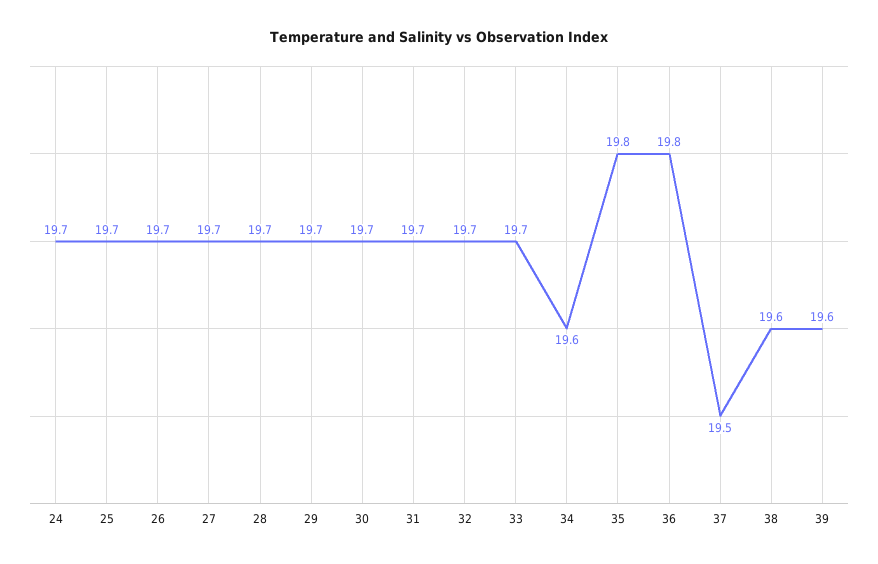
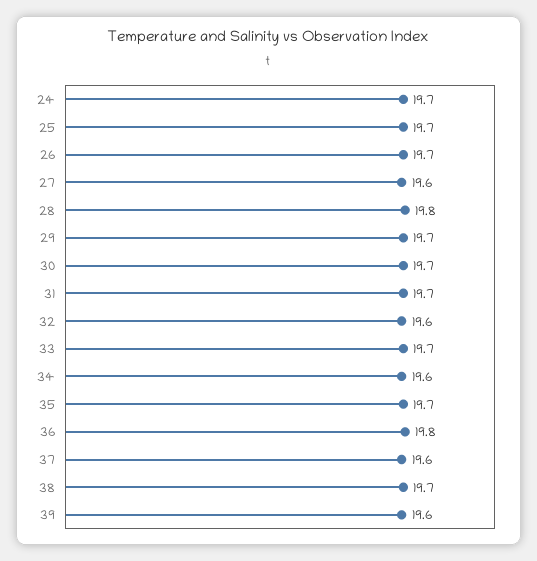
27: 19.7 -> 19.6
28: 19.7 -> 19.8
32: 19.7 -> 19.6
35: 19.8 -> 19.7
37: 19.5 -> 19.6
38: 19.6 -> 19.7

